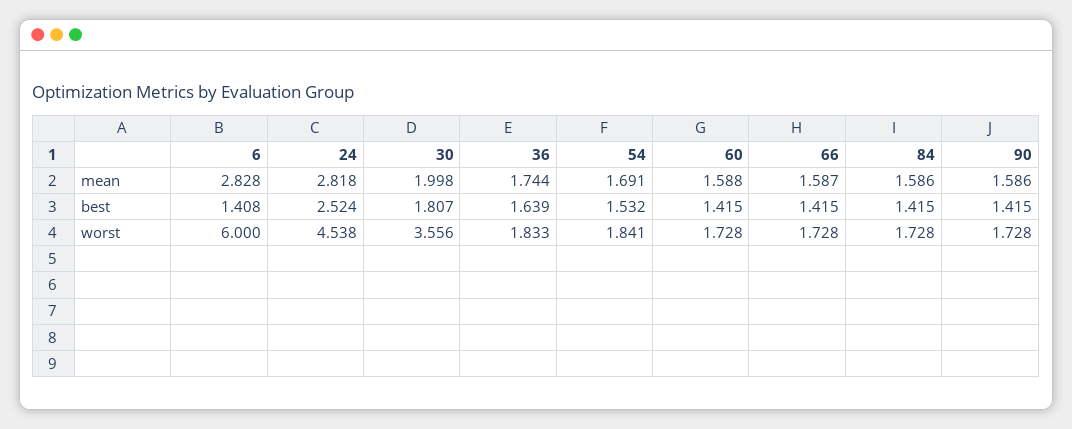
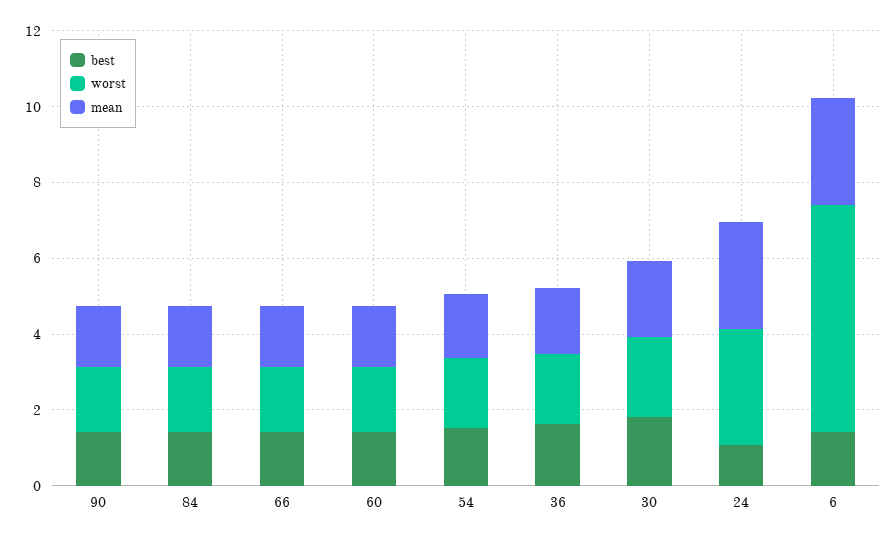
best, 24: 2.524 -> 1
worst, 24: 4.538 -> 3
worst, 30: 3.556 -> 2

